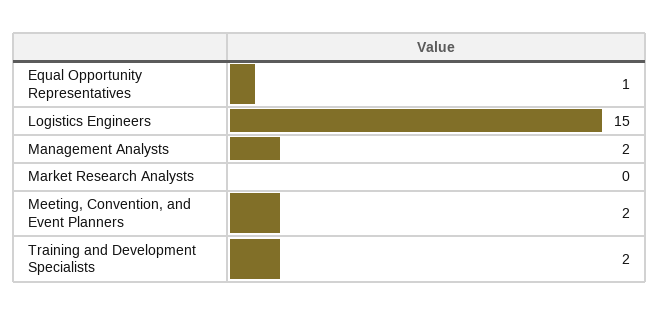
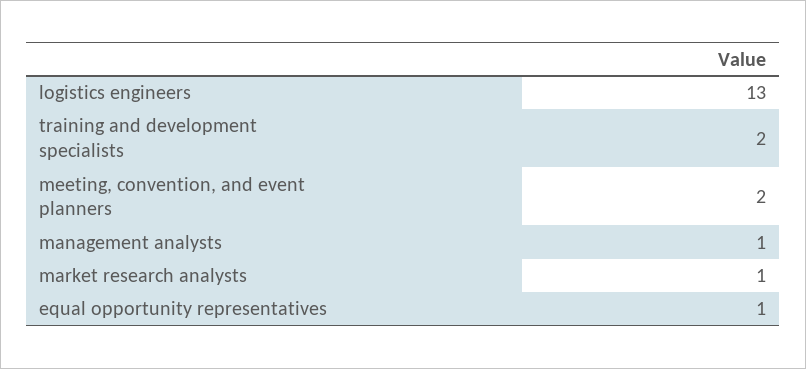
Logistics Engineers: 15 -> 13
Management Analysts: 2 -> 1
Market Research Analysts: 0 -> 1

